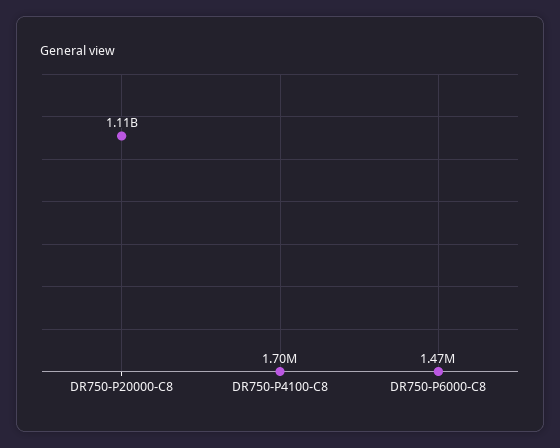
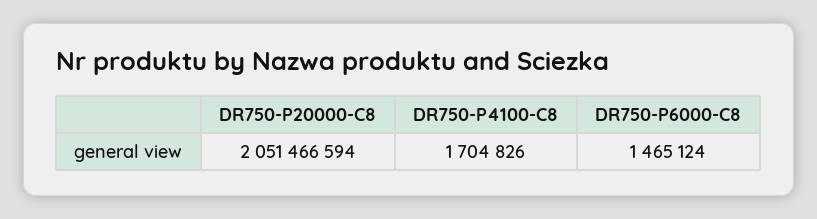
DR750-P20000-C8: 1110000000 -> 2051466594

